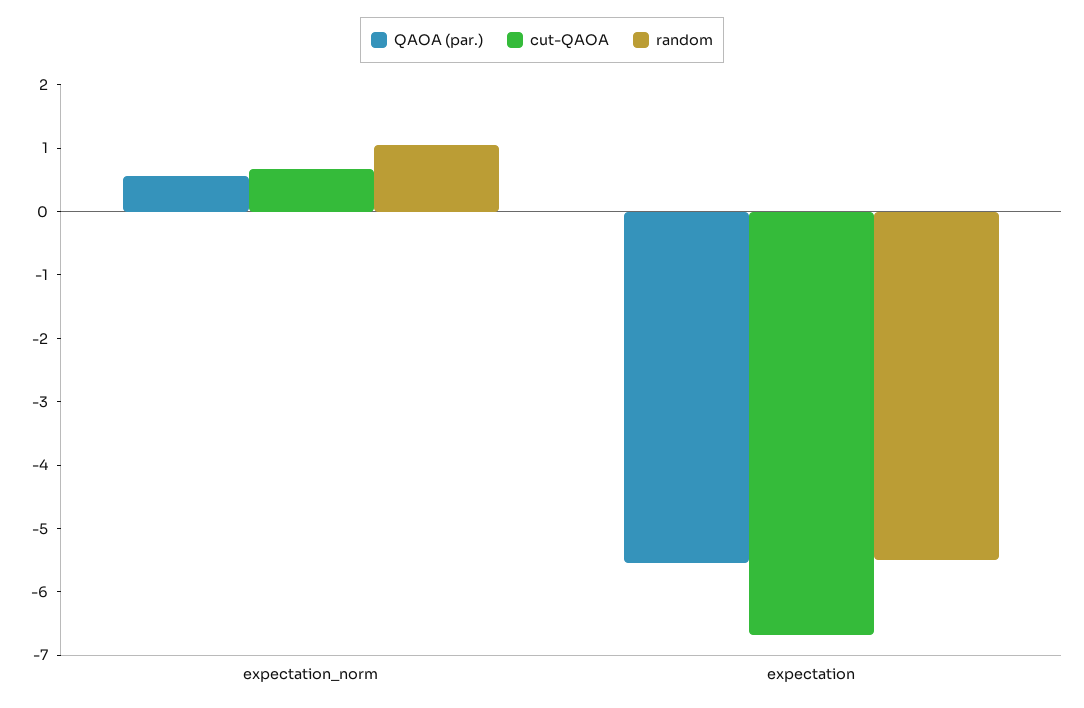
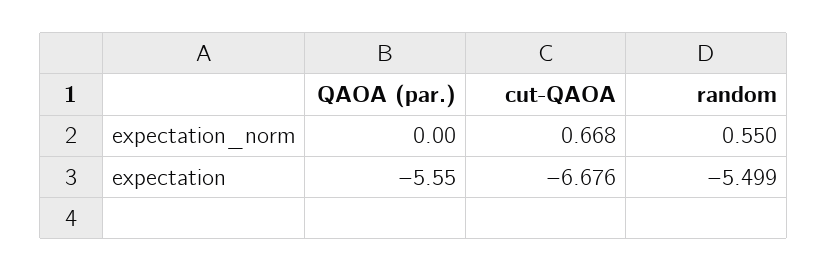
QAOA (par.), expectation_norm: 0.6 -> 0
random, expectation_norm: 1 -> 0.55

